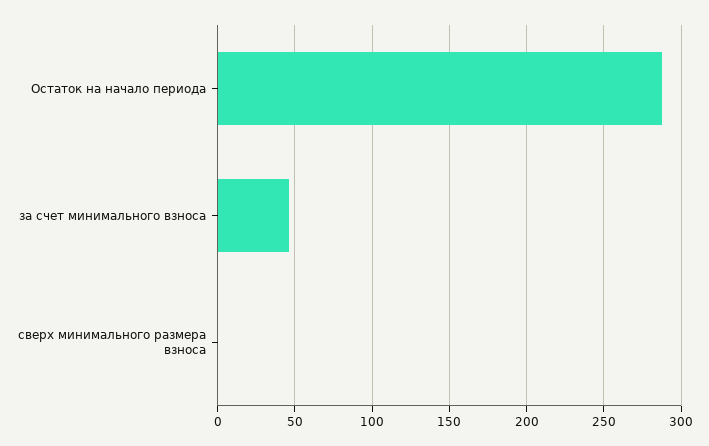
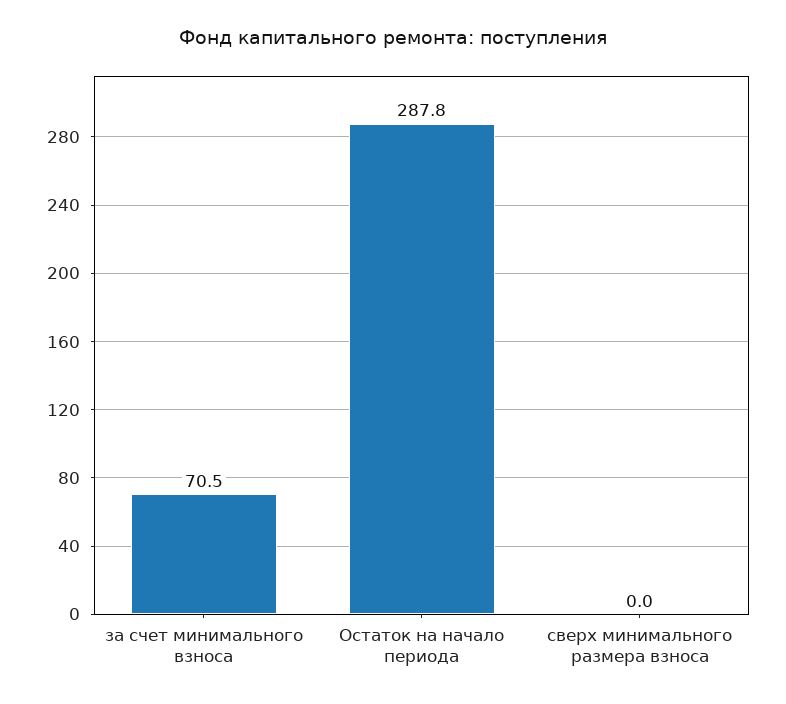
за счет минимального взноса: 45 -> 70.5

